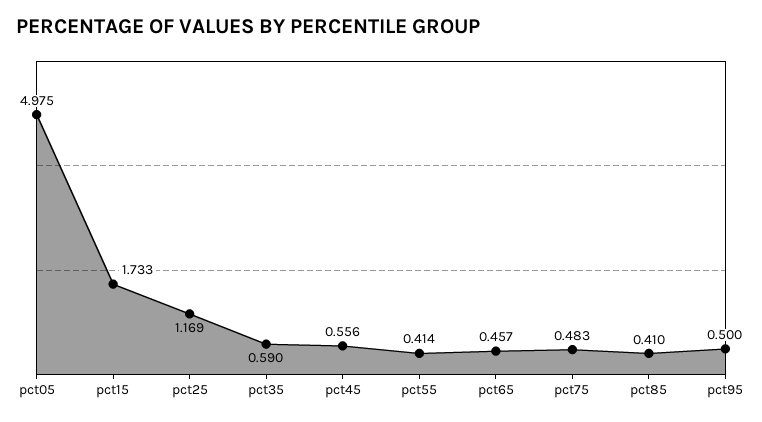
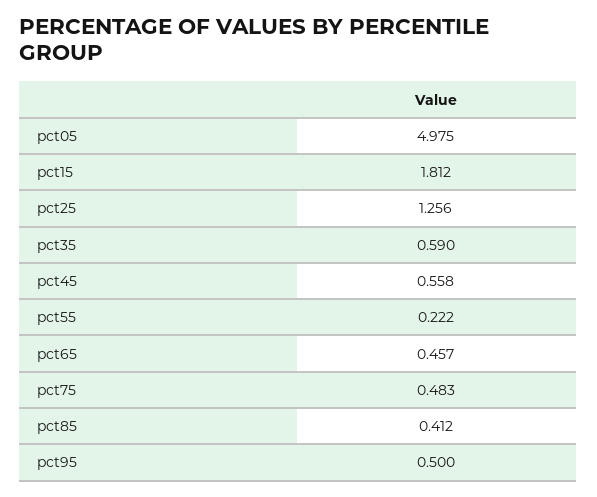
pct15: 1.733 -> 1.812
pct25: 1.169 -> 1.256
pct45: 0.556 -> 0.558
pct55: 0.414 -> 0.222
pct85: 0.41 -> 0.412

